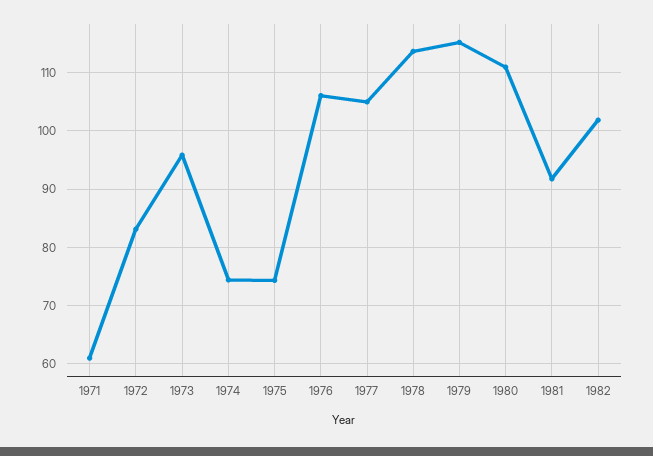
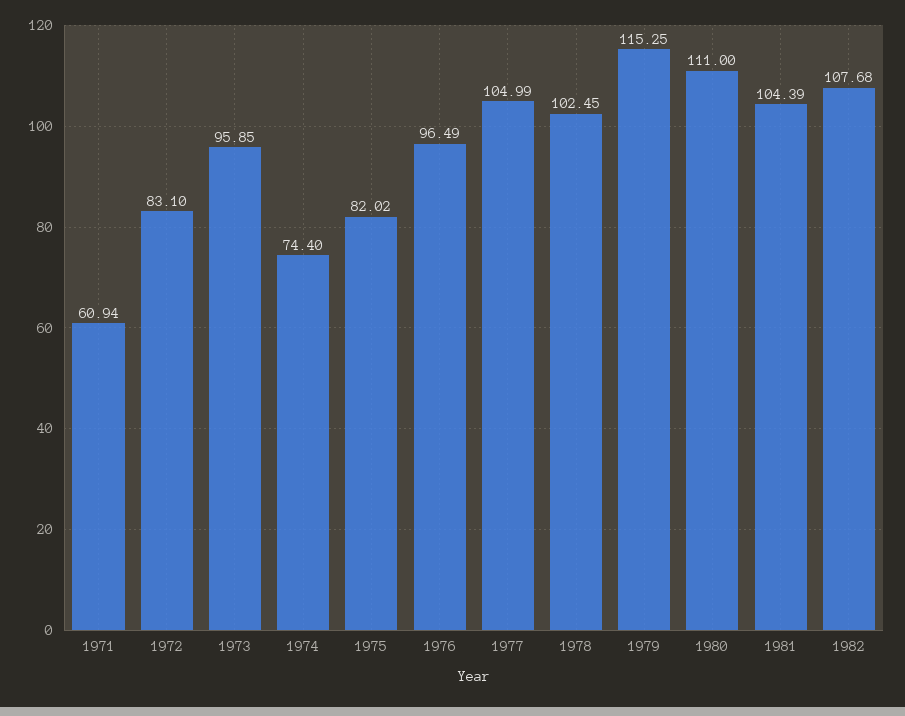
1975: 74 -> 82.02
1976: 106 -> 96.49
1978: 114 -> 102.45
1981: 92 -> 104.39
1982: 102 -> 107.68

